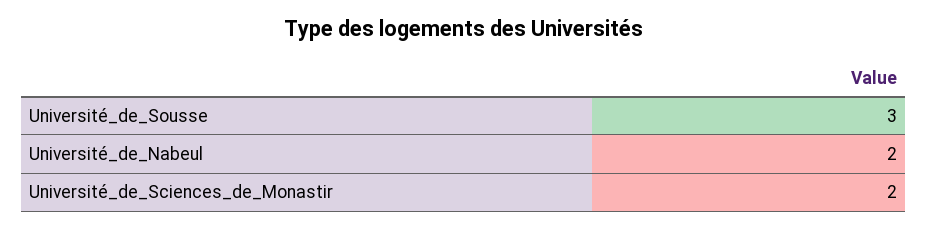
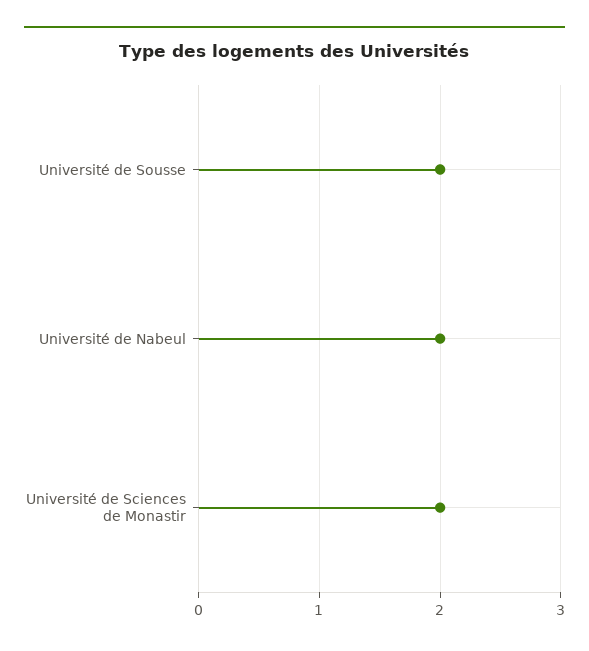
Université_de_Sousse: 3 -> 2

